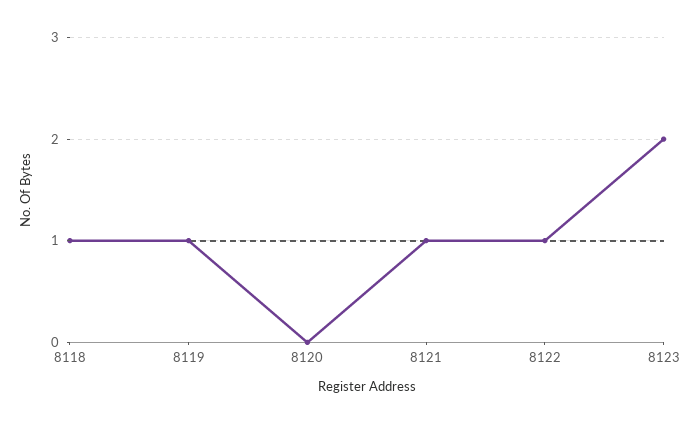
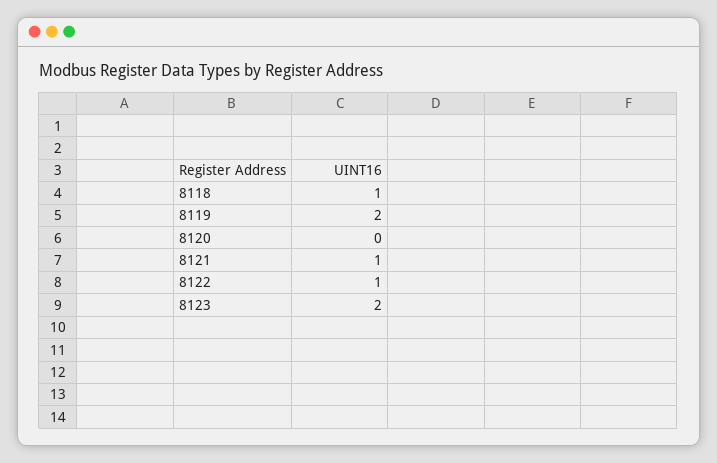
8119: 1 -> 2

